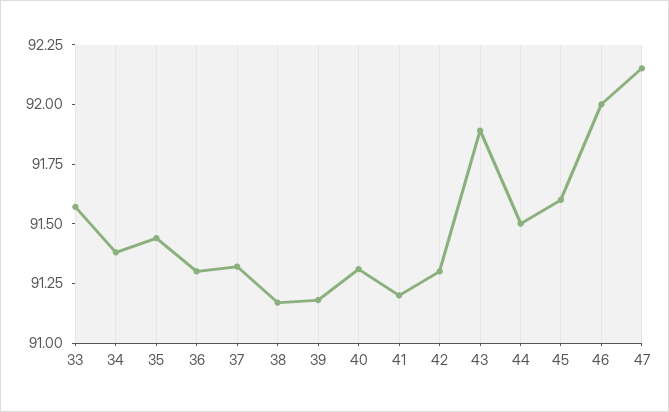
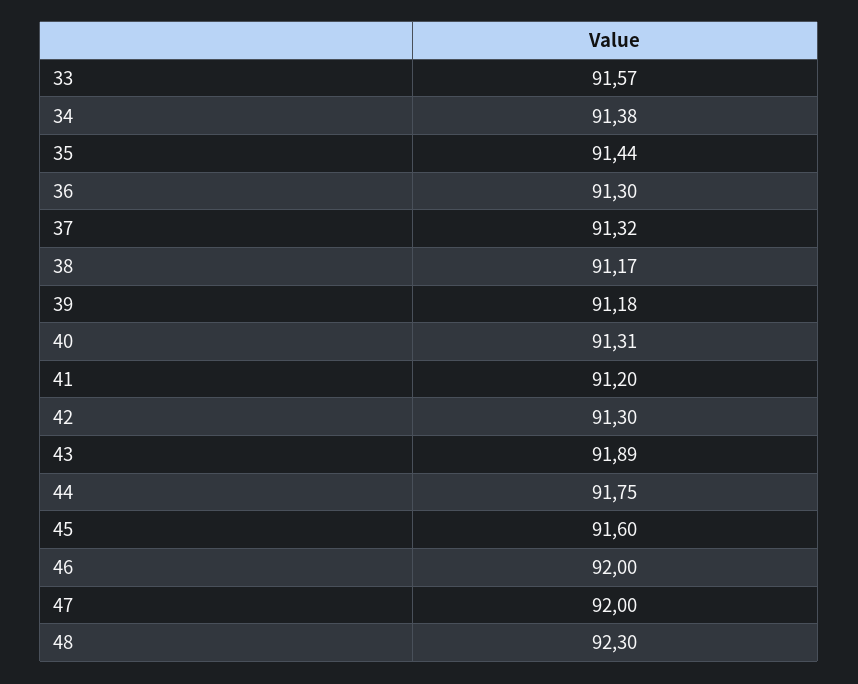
44: 91.5 -> 91.75
47: 92.15 -> 92
48: none -> 92.3

